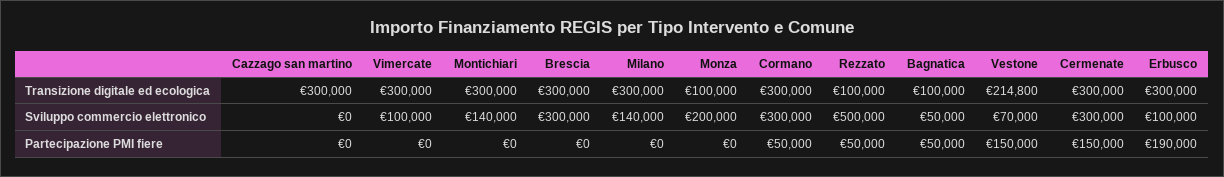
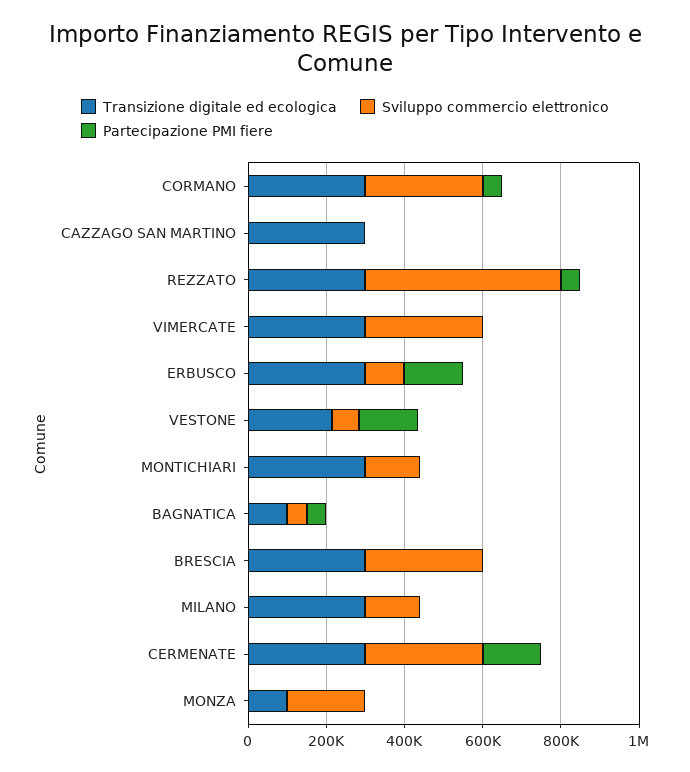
Transizione digitale ed ecologica, Rezzato: 100000 -> 300000
Sviluppo commercio elettronico, Vimercate: 100000 -> 300000
Partecipazione PMI fiere, Erbusco: 190000 -> 150000

